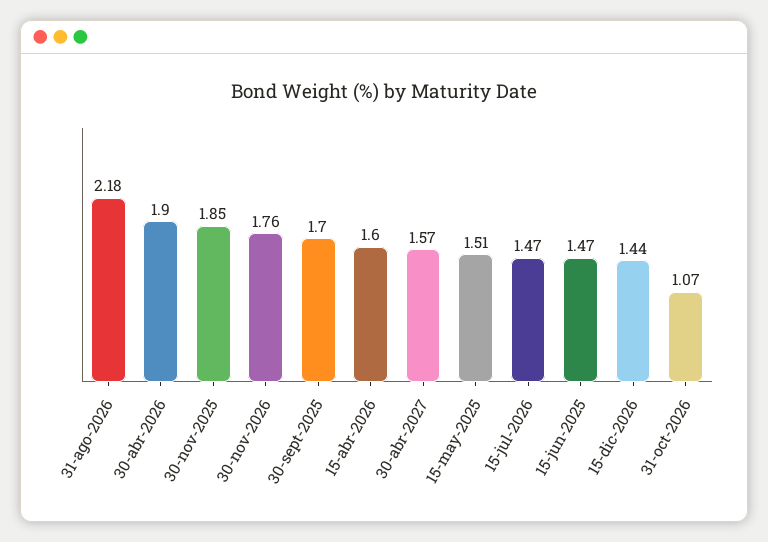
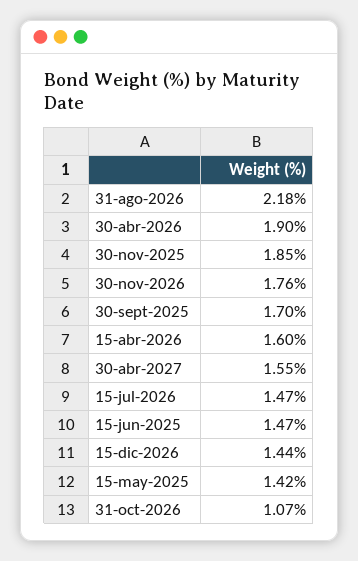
30-abr-2027: 1.57 -> 1.55
15-may-2025: 1.51 -> 1.42

